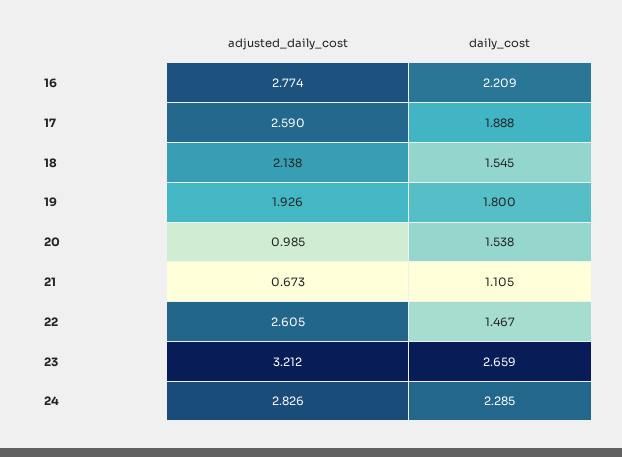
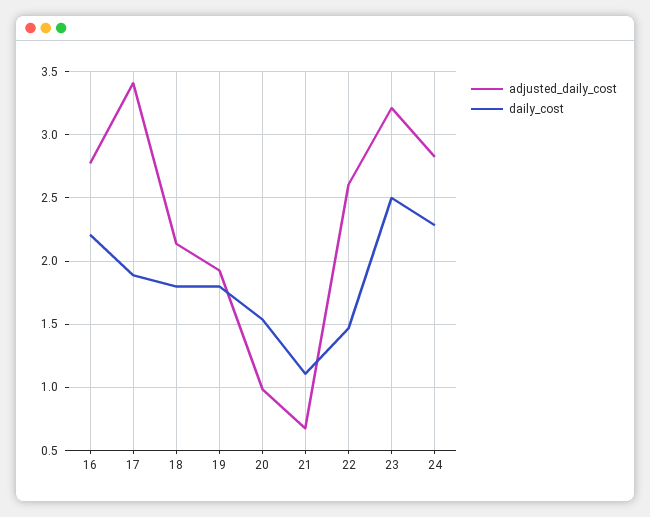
adjusted_daily_cost, 17: 2.59 -> 3.4
daily_cost, 18: 1.545 -> 1.8
daily_cost, 23: 2.659 -> 2.5

